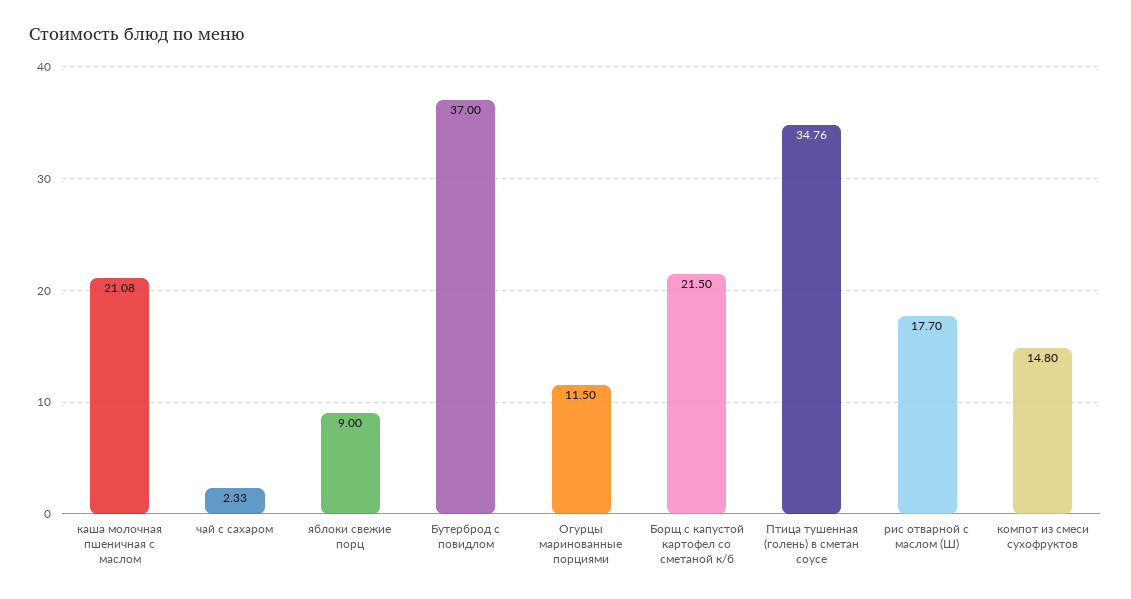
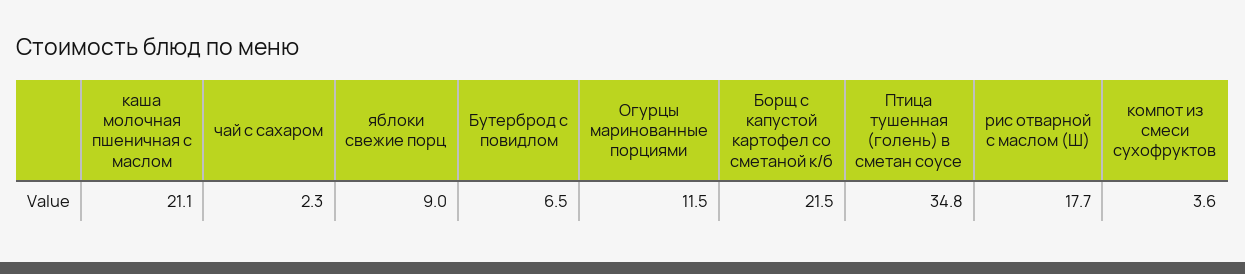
Бутерброд с повидлом: 37 -> 6.5
компот из смеси сухофруктов: 14.8 -> 3.6

